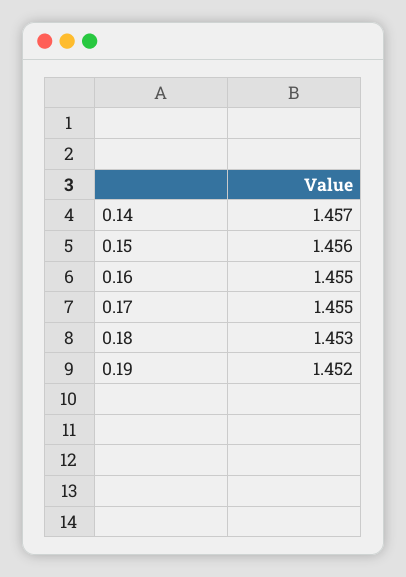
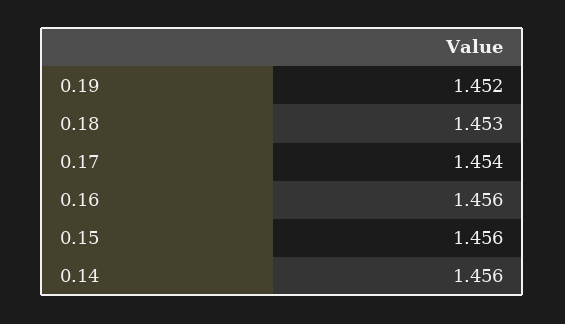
0.14: 1.457 -> 1.456
0.16: 1.455 -> 1.456
0.17: 1.455 -> 1.454

